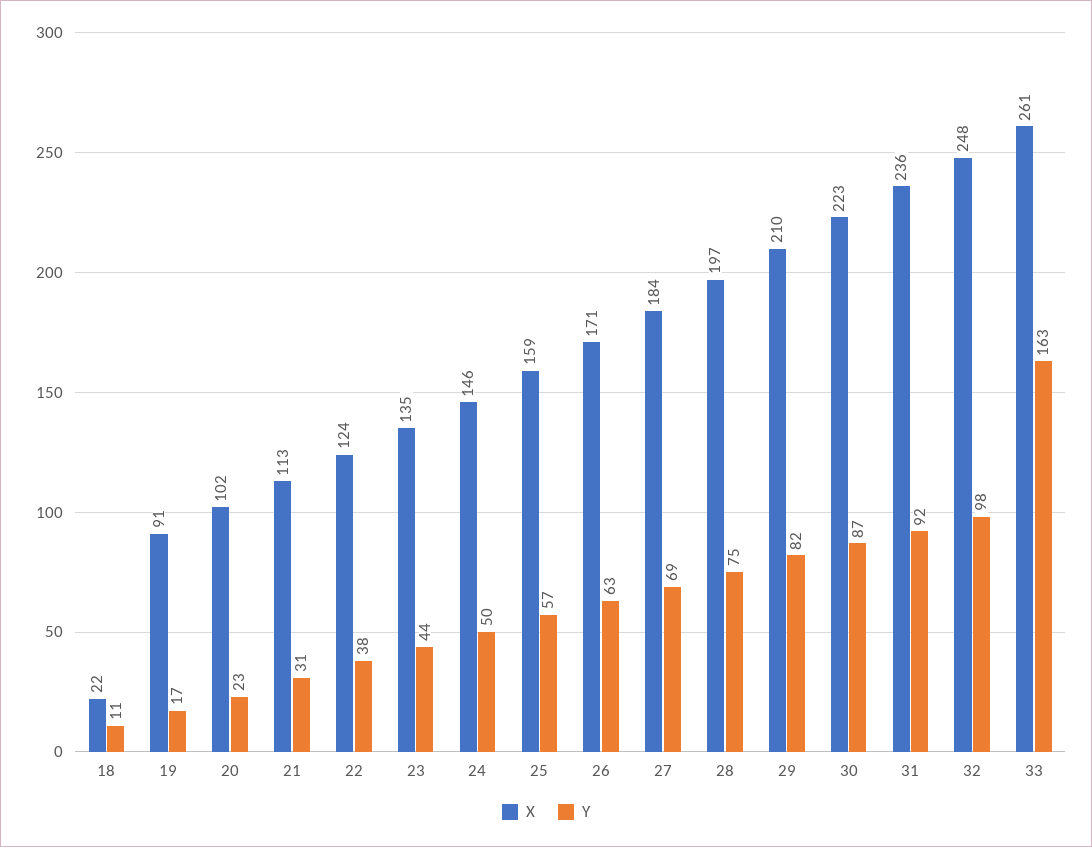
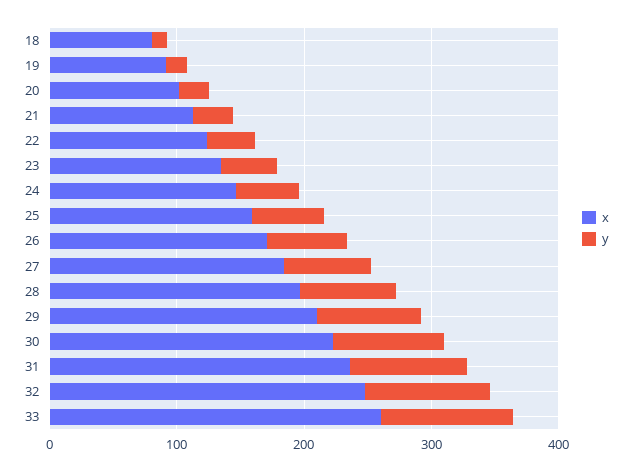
X, 18: 22 -> 80
Y, 33: 163 -> 100

